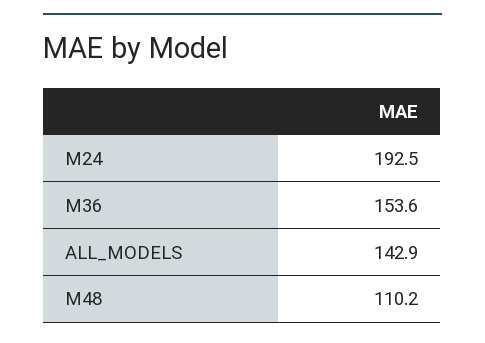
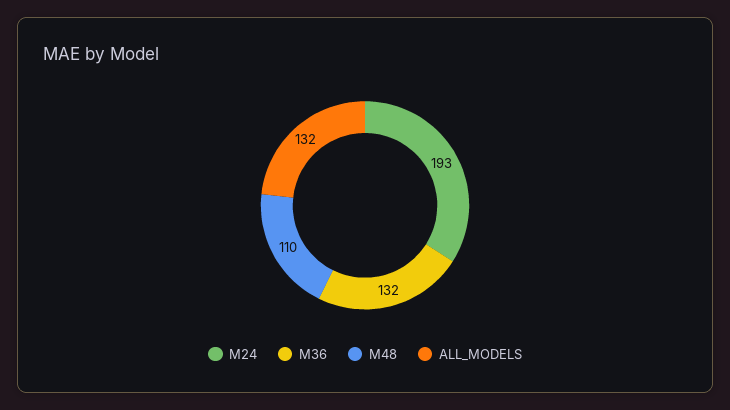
M36: 153.6 -> 132
ALL_MODELS: 142.9 -> 132

